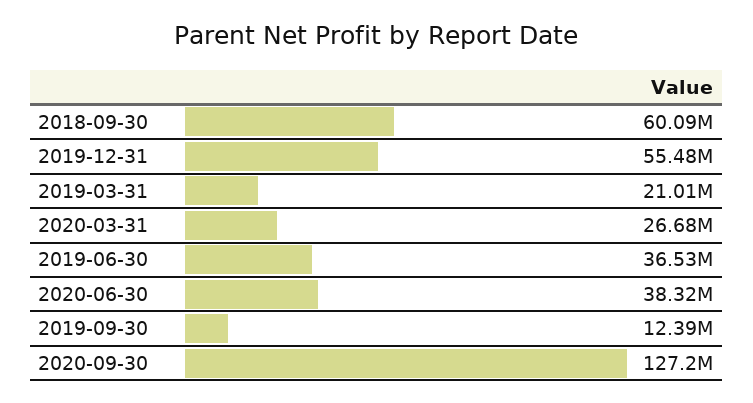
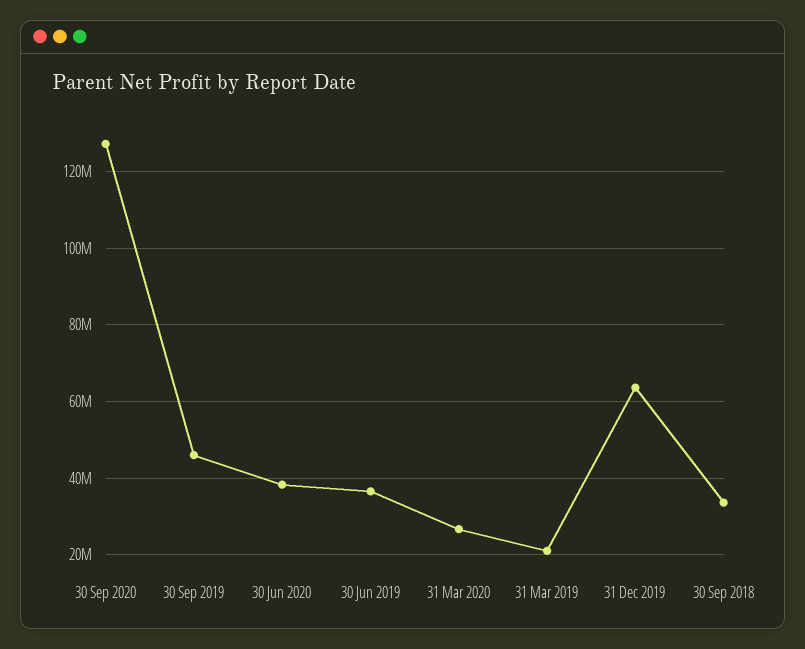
2018-09-30: 60090000 -> 34000000
2019-12-31: 55480000 -> 64000000
2019-09-30: 12390000 -> 46000000

